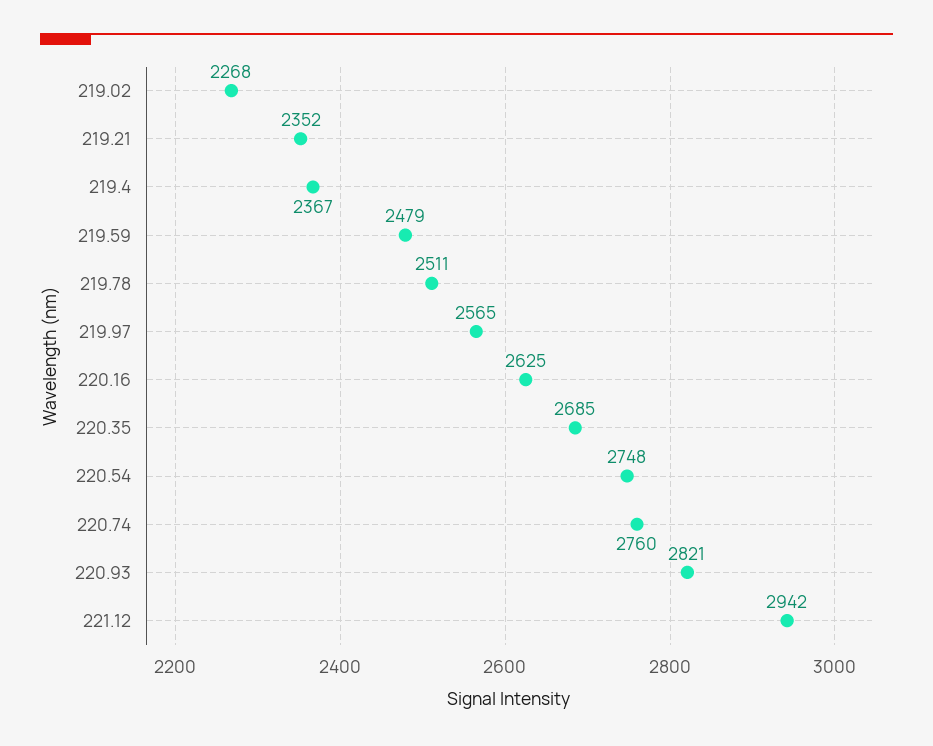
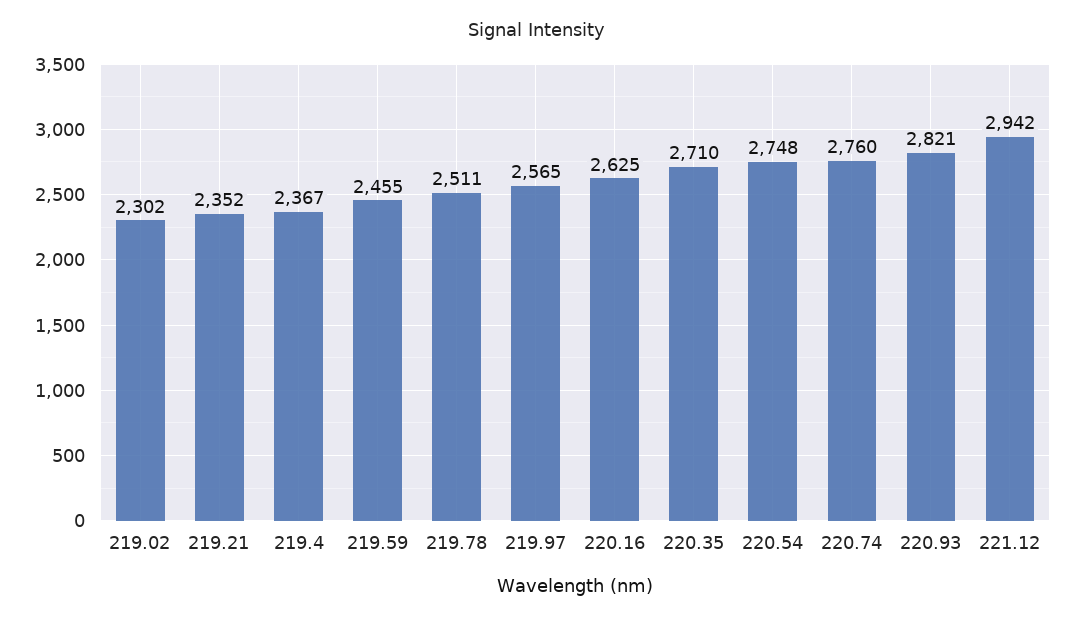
219.02: 2268 -> 2302
219.59: 2479 -> 2455
220.35: 2685 -> 2710

